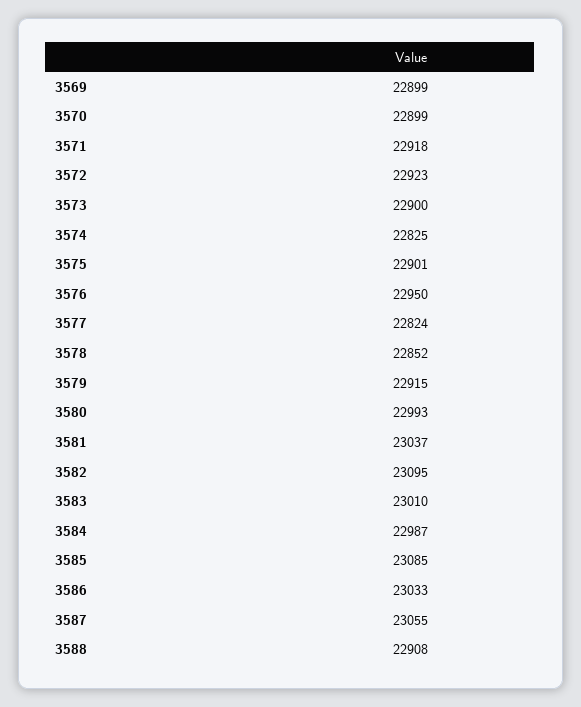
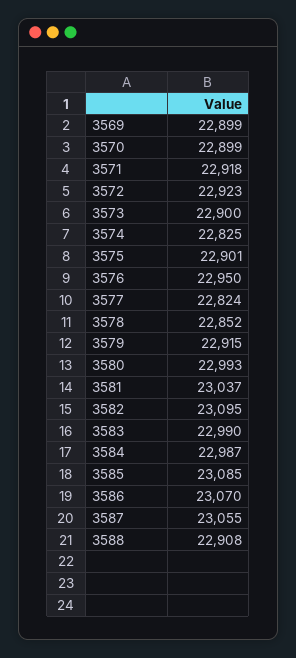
3583: 23010 -> 22990
3586: 23033 -> 23070

